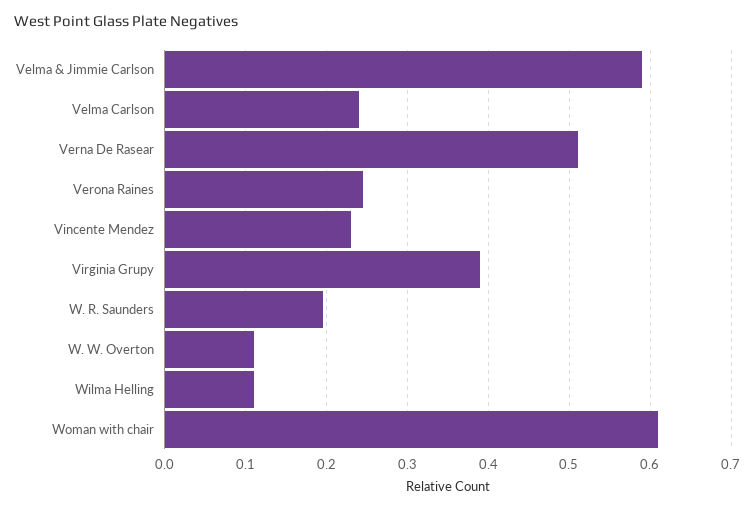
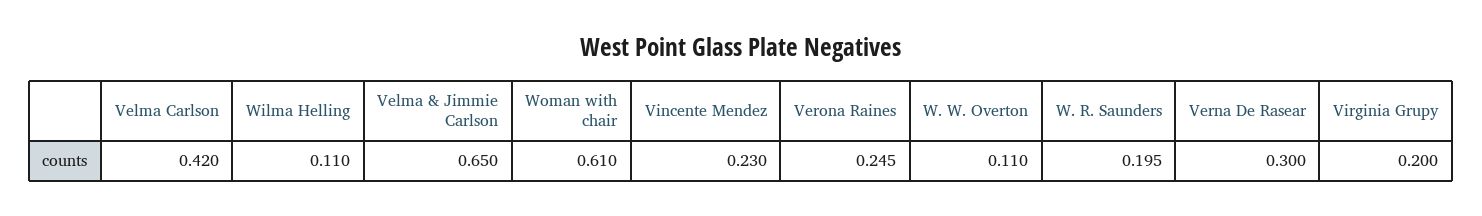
Velma & Jimmie Carlson: 0.59 -> 0.65
Velma Carlson: 0.24 -> 0.42
Verna De Rasear: 0.51 -> 0.3
Virginia Grupy: 0.39 -> 0.2

